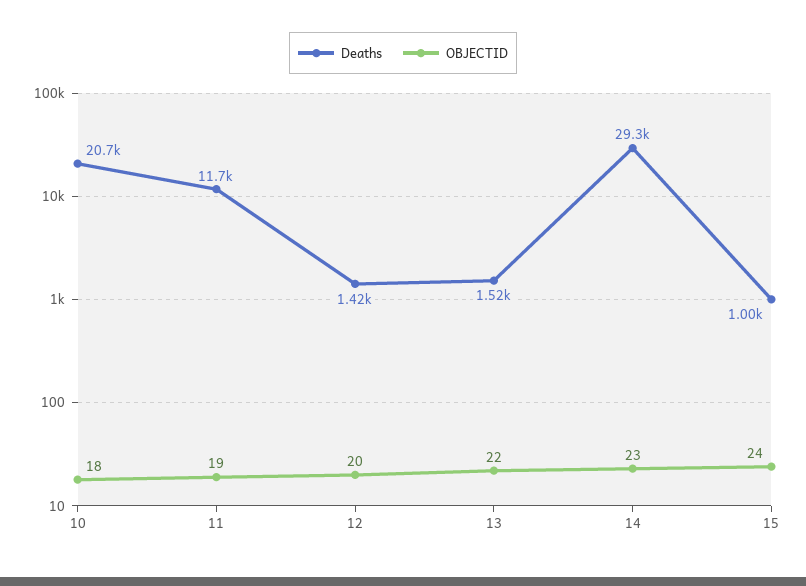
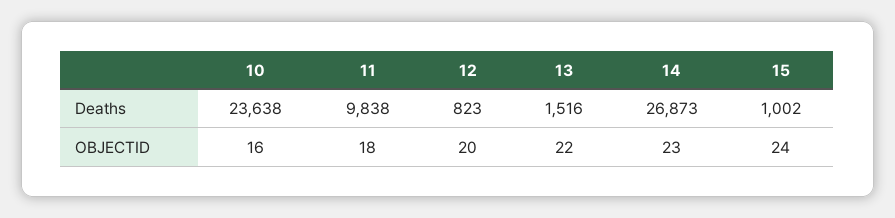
Deaths, 10: 20700 -> 23638
OBJECTID, 10: 18 -> 16
Deaths, 11: 11700 -> 9838
OBJECTID, 11: 19 -> 18
Deaths, 12: 1420 -> 823
Deaths, 14: 29300 -> 26873

